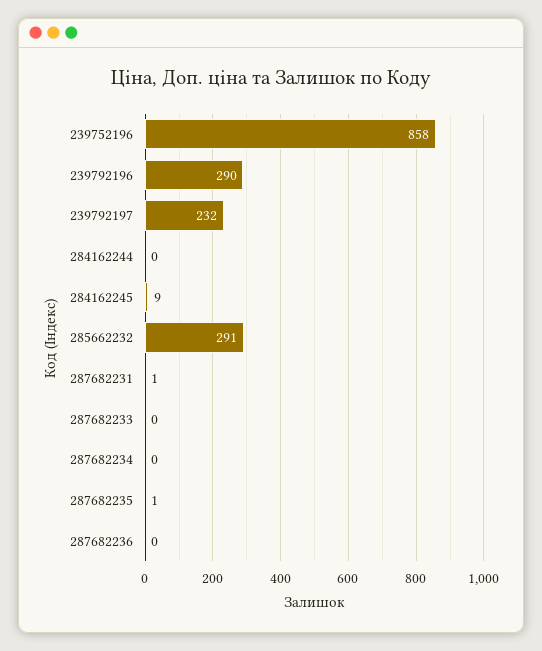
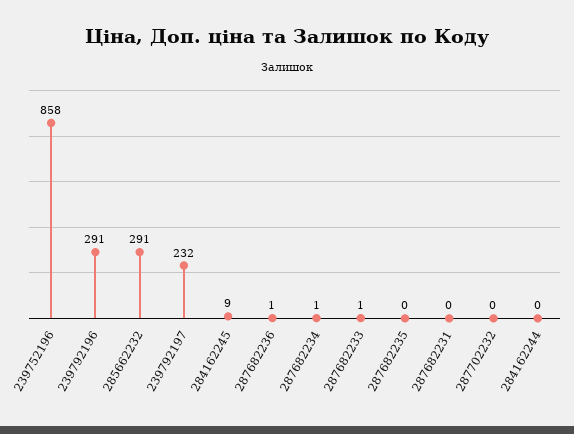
239792196: 290 -> 291
287682231: 1 -> 0
287682233: 0 -> 1
287682234: 0 -> 1
287682235: 1 -> 0
287682236: 0 -> 1
287702232: none -> 0

